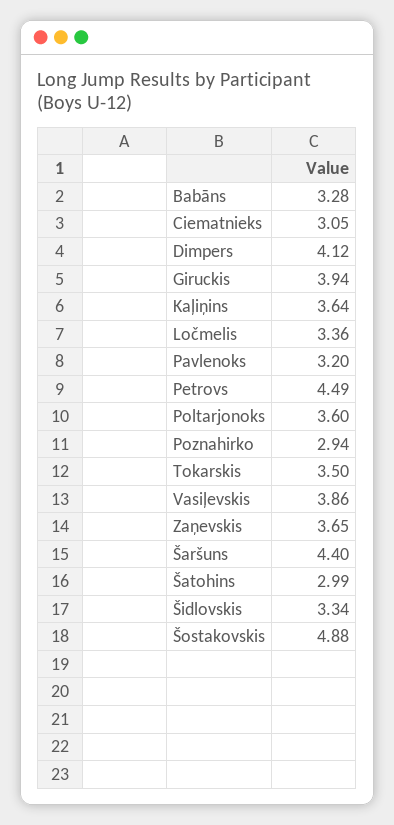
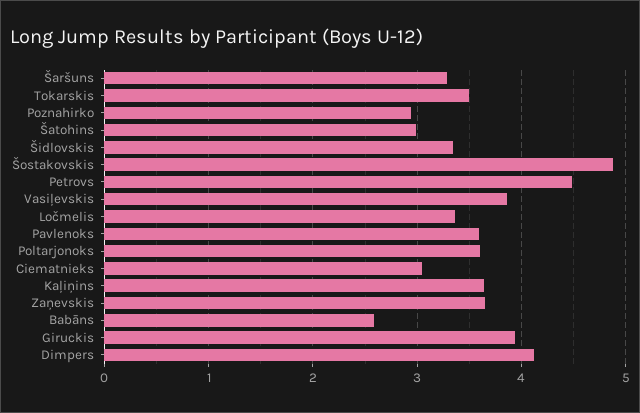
Babāns: 3.28 -> 2.6
Pavlenoks: 3.2 -> 3.6
Šaršuns: 4.4 -> 3.3

